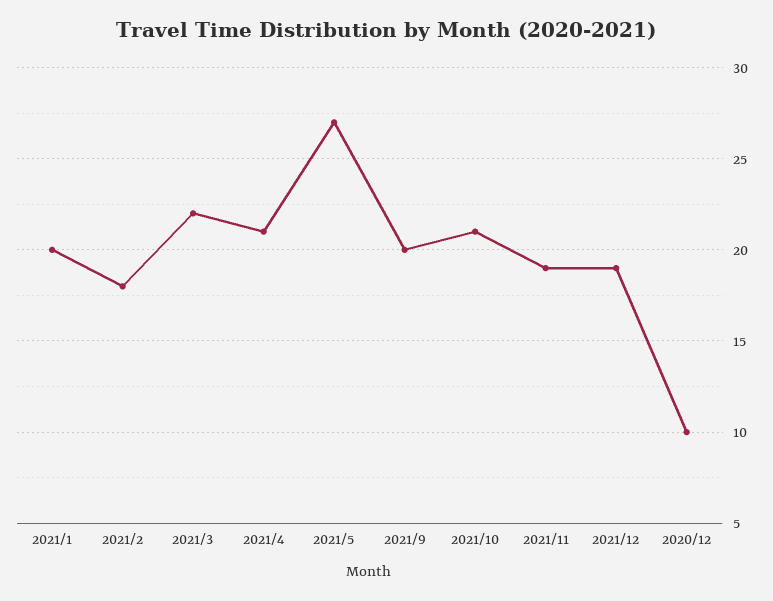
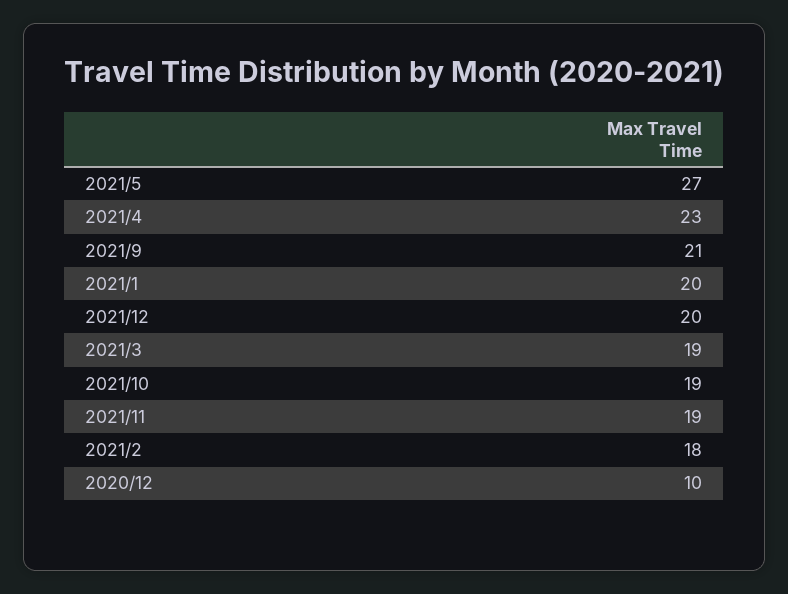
2021/3: 22 -> 19
2021/4: 21 -> 23
2021/9: 20 -> 21
2021/10: 21 -> 19
2021/12: 19 -> 20

